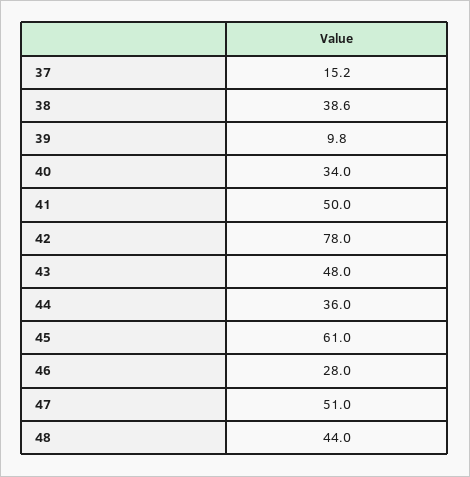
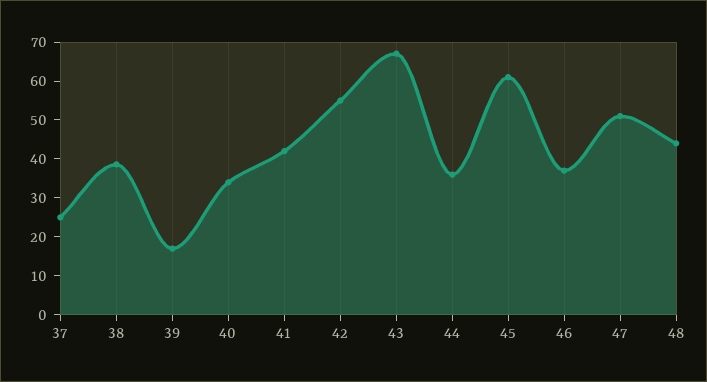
37: 15.2 -> 25
39: 9.8 -> 17.5
41: 50 -> 42.5
42: 78 -> 55
43: 48 -> 67.5
46: 28 -> 37.5

